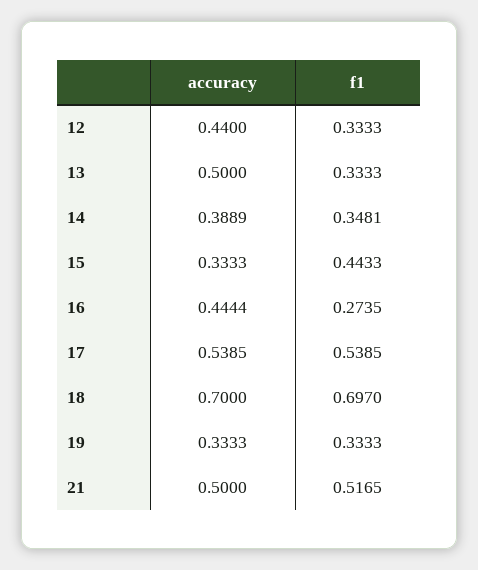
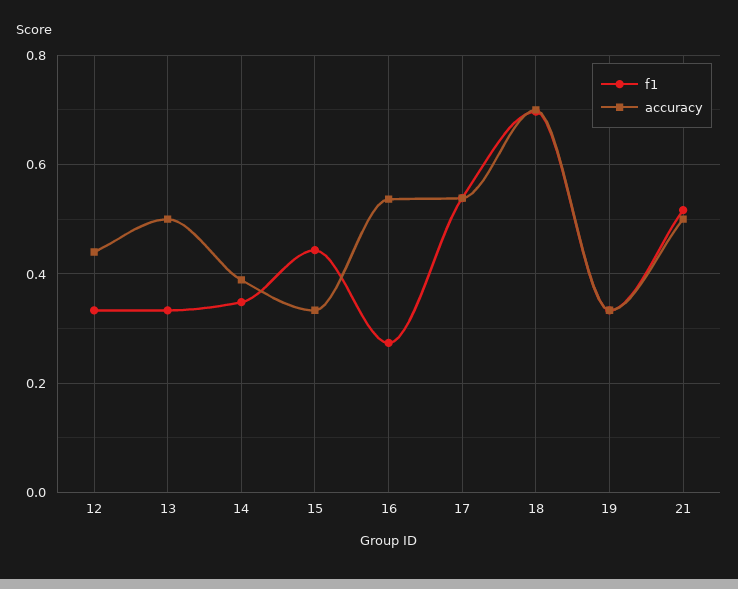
accuracy, 16: 0.4444 -> 0.54

